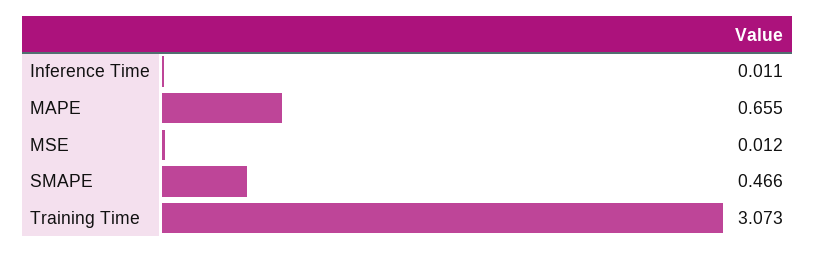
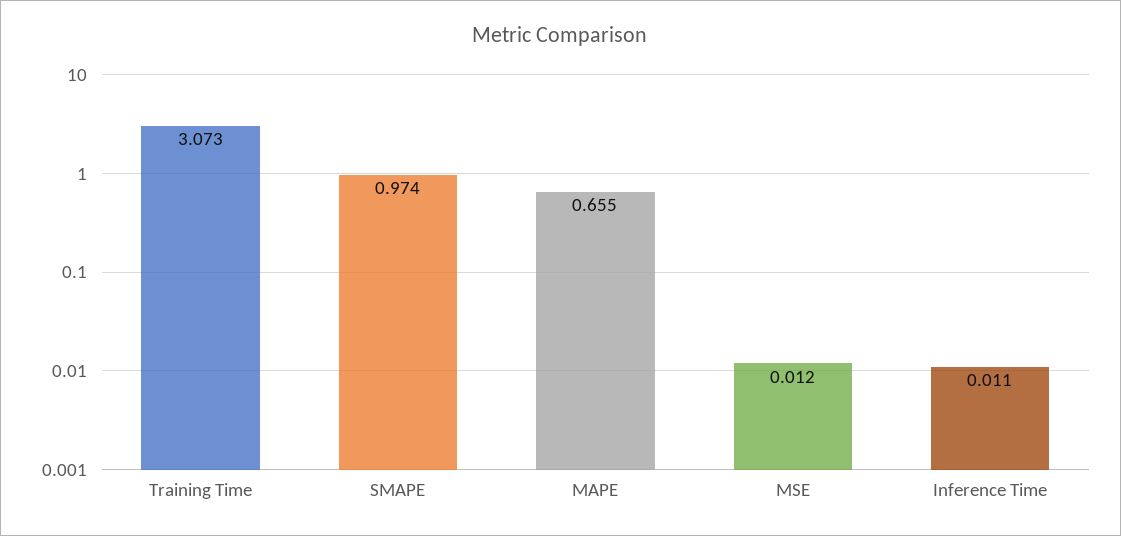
SMAPE: 0.466 -> 0.974

